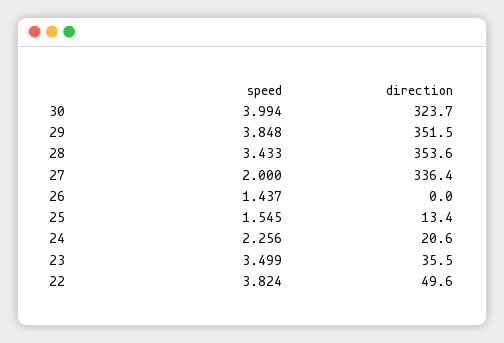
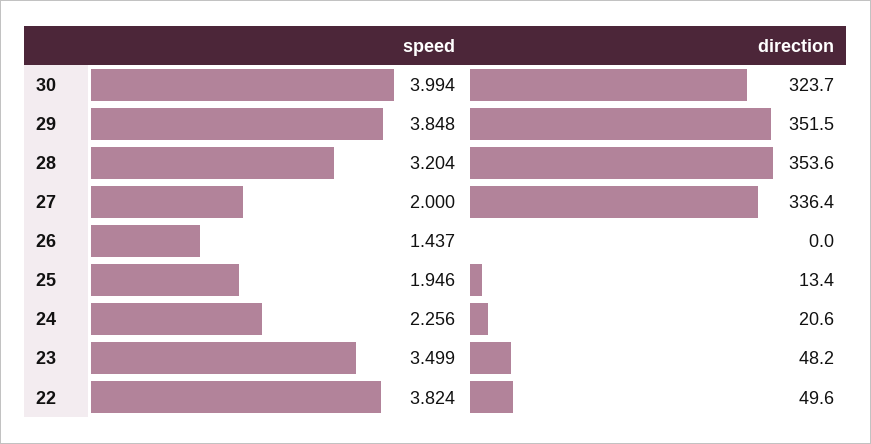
speed, 28: 3.433 -> 3.204
speed, 25: 1.545 -> 1.946
direction, 23: 35.5 -> 48.2

